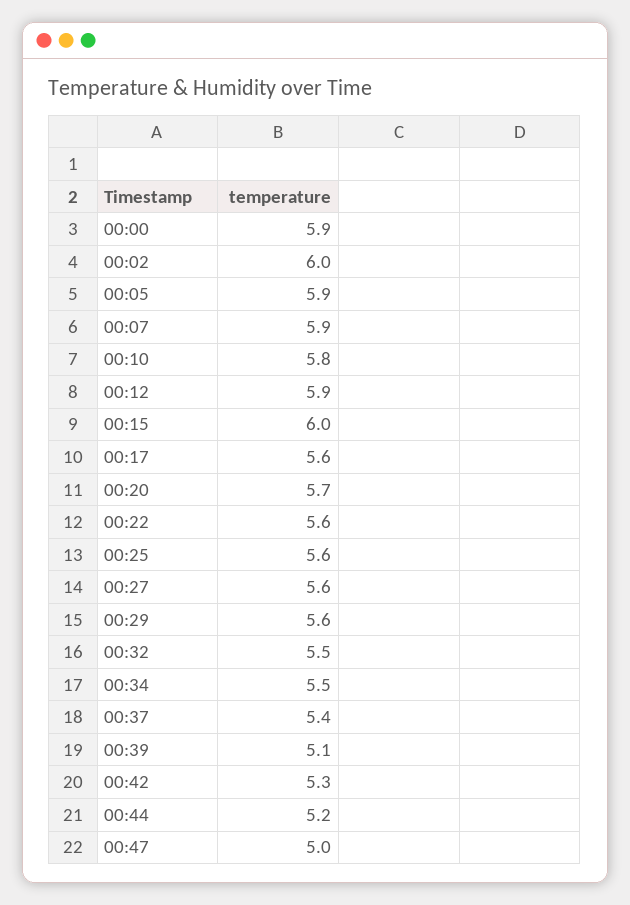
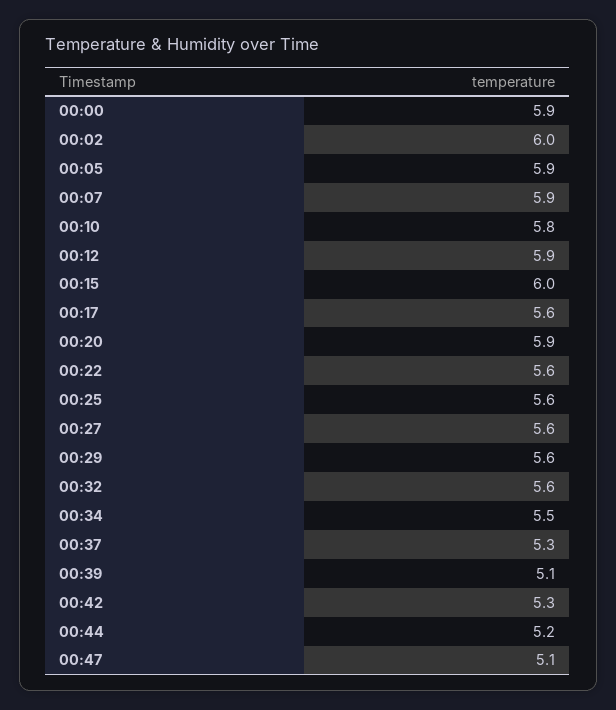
00:20: 5.7 -> 5.9
00:32: 5.5 -> 5.6
00:37: 5.4 -> 5.3
00:47: 5 -> 5.1

